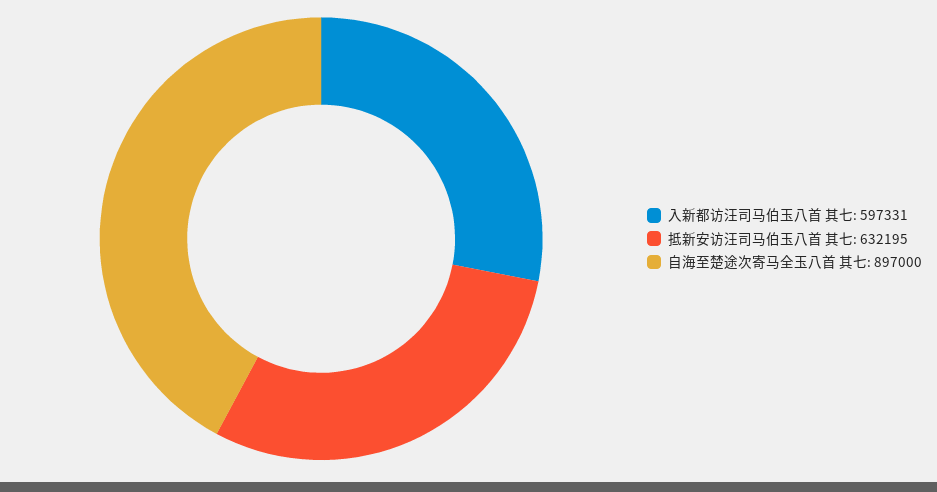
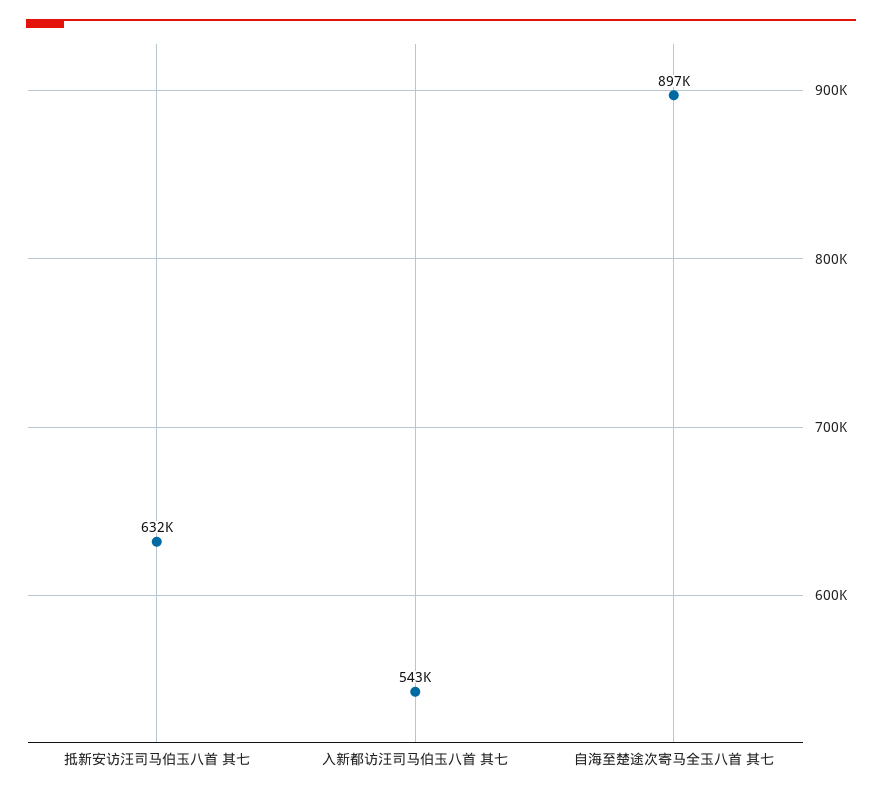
入新都访汪司马伯玉八首 其七: 597331 -> 543000

